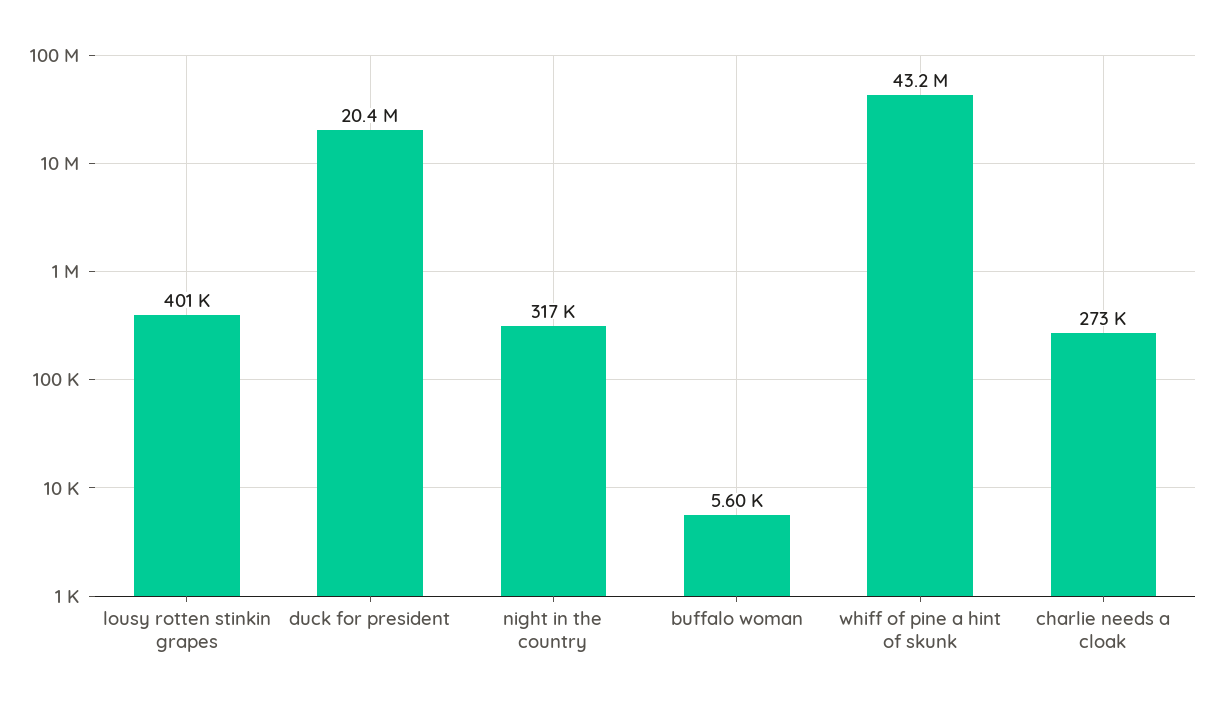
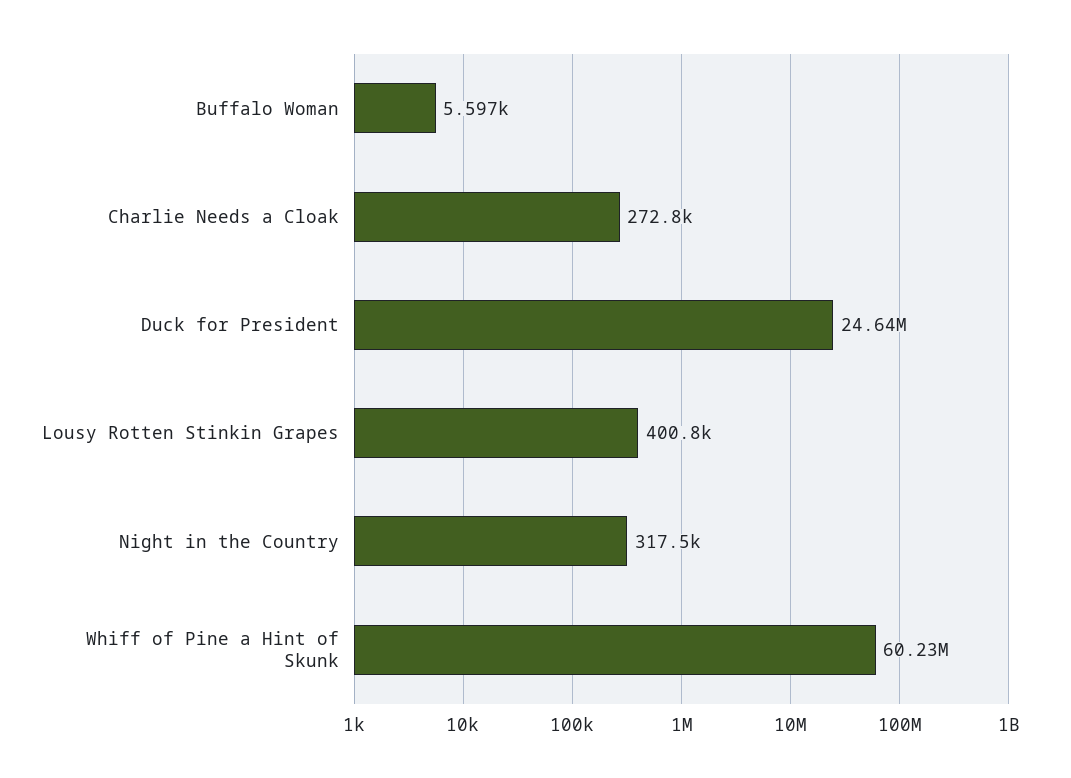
duck for president: 20400000 -> 24640000
whiff of pine a hint of skunk: 43200000 -> 60230000

